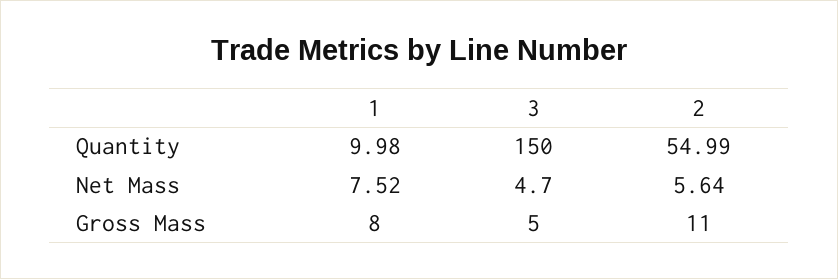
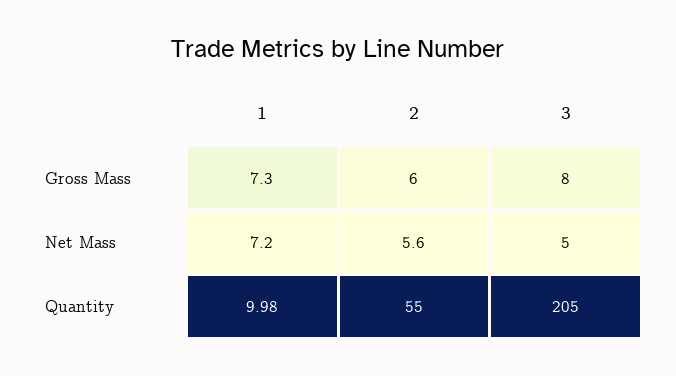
3, Quantity: 150 -> 205
1, Net Mass: 7.52 -> 7.2
1, Gross Mass: 8 -> 7.3
3, Gross Mass: 5 -> 8
2, Gross Mass: 11 -> 6

